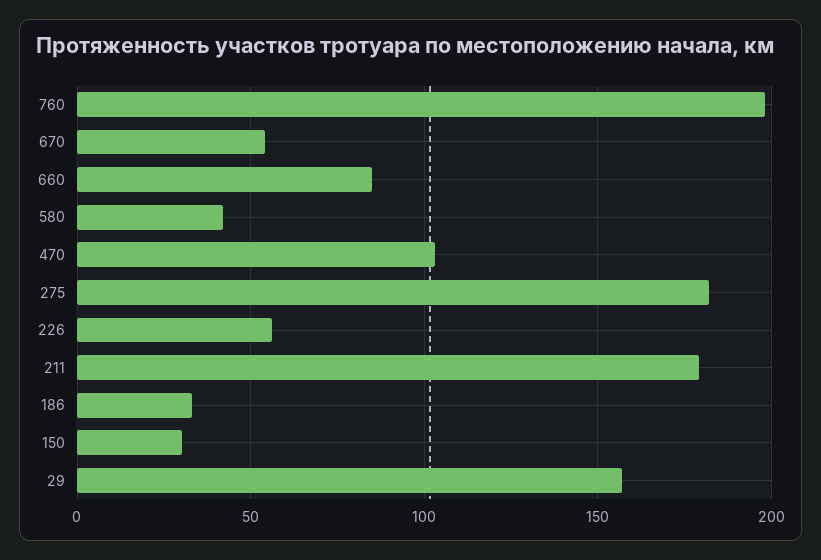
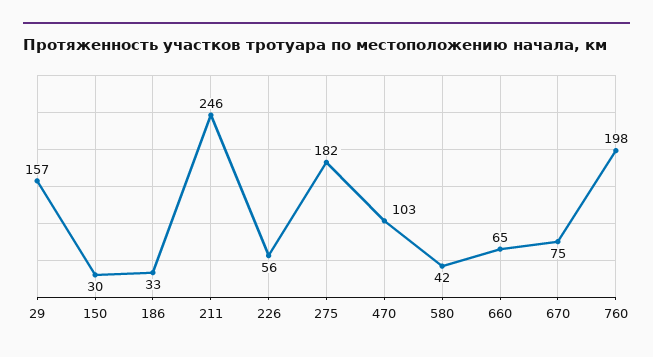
670: 55 -> 75
660: 85 -> 65
211: 180 -> 246

